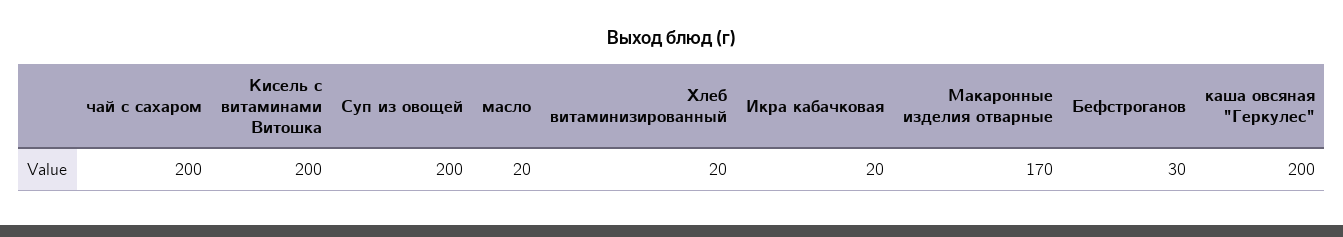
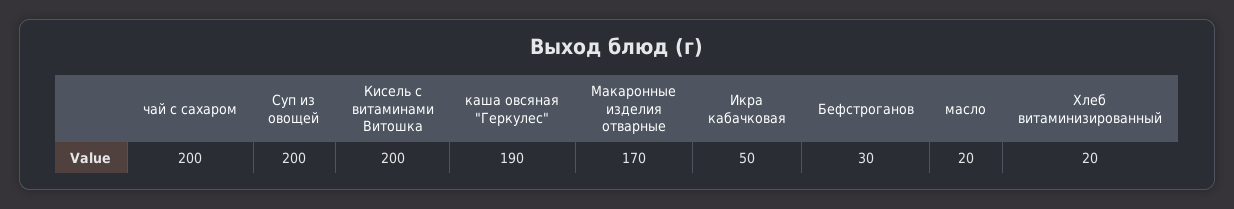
Икра кабачковая: 20 -> 50
каша овсяная "Геркулес": 200 -> 190

